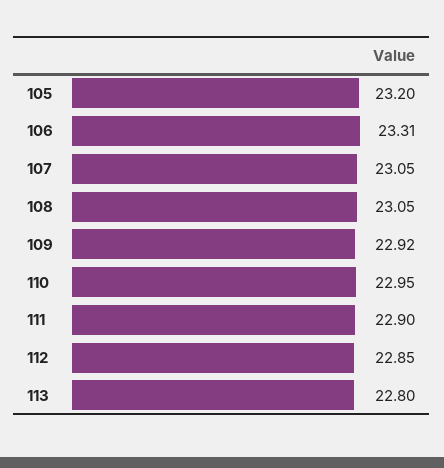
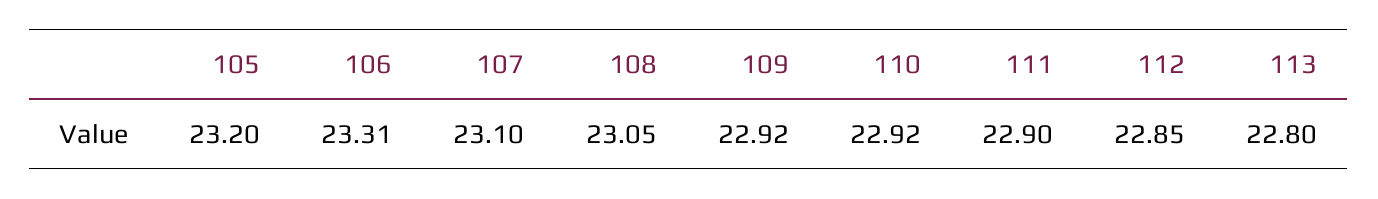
107: 23.05 -> 23.1
110: 22.95 -> 22.92

